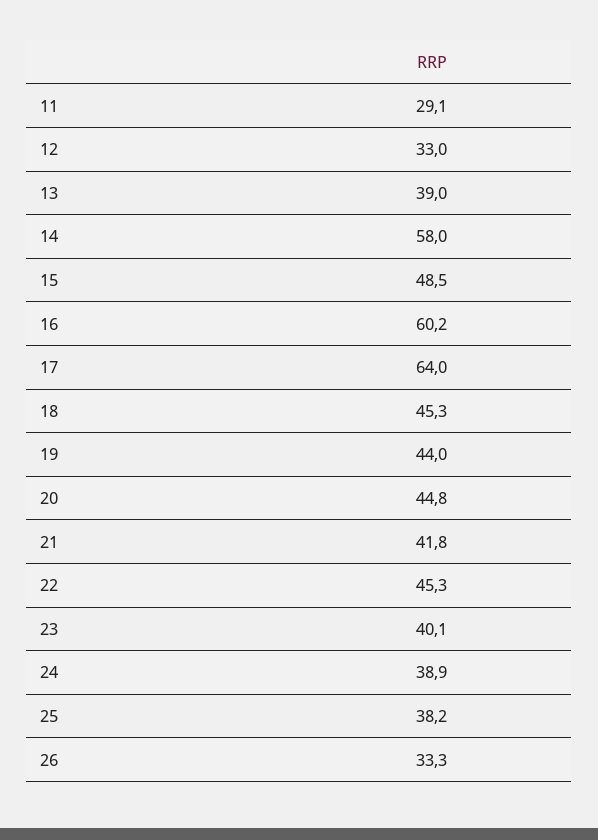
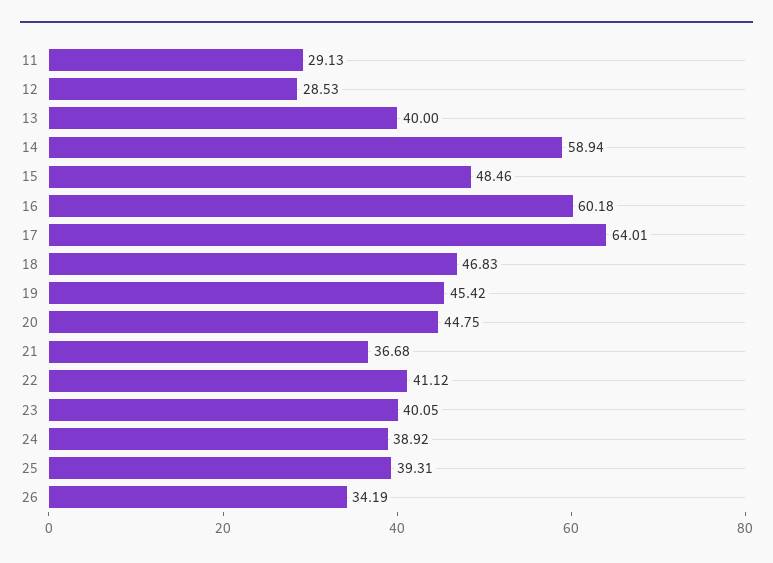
12: 33 -> 28.53
13: 39 -> 40
14: 58 -> 58.94
18: 45.3 -> 46.83
19: 44 -> 45.42
21: 41.8 -> 36.68
22: 45.3 -> 41.12
25: 38.2 -> 39.31
26: 33.3 -> 34.19

